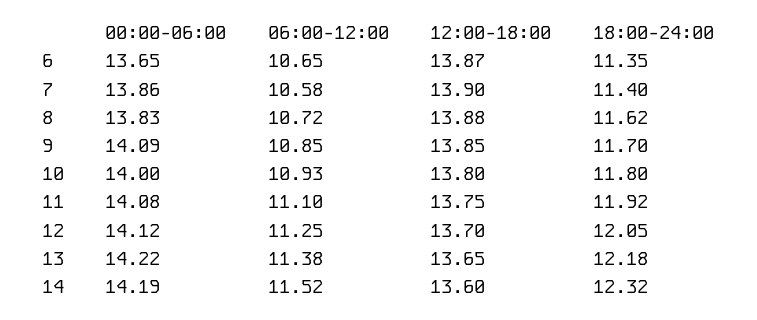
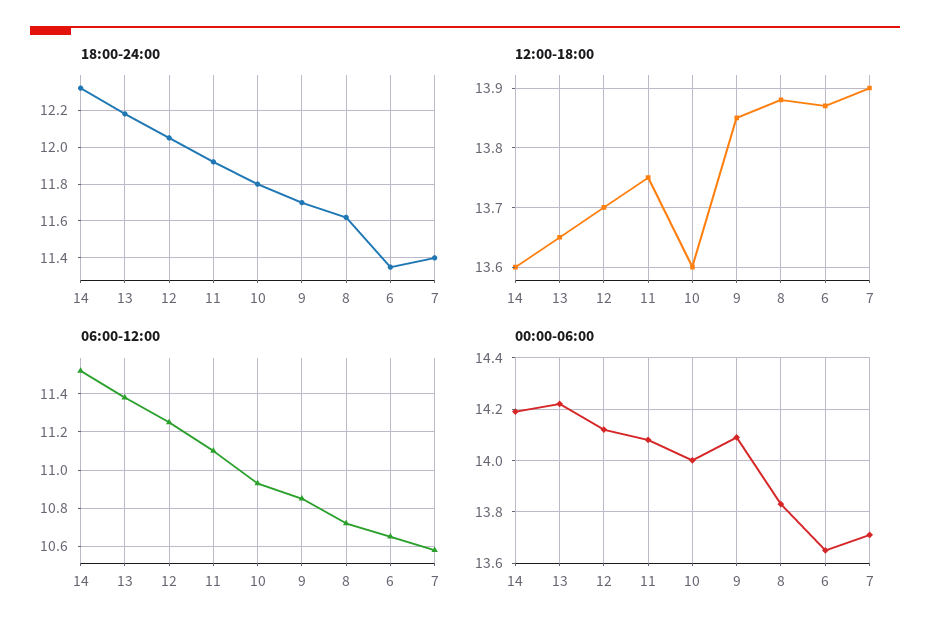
00:00-06:00, 7: 13.86 -> 13.7
12:00-18:00, 10: 13.8 -> 13.6

